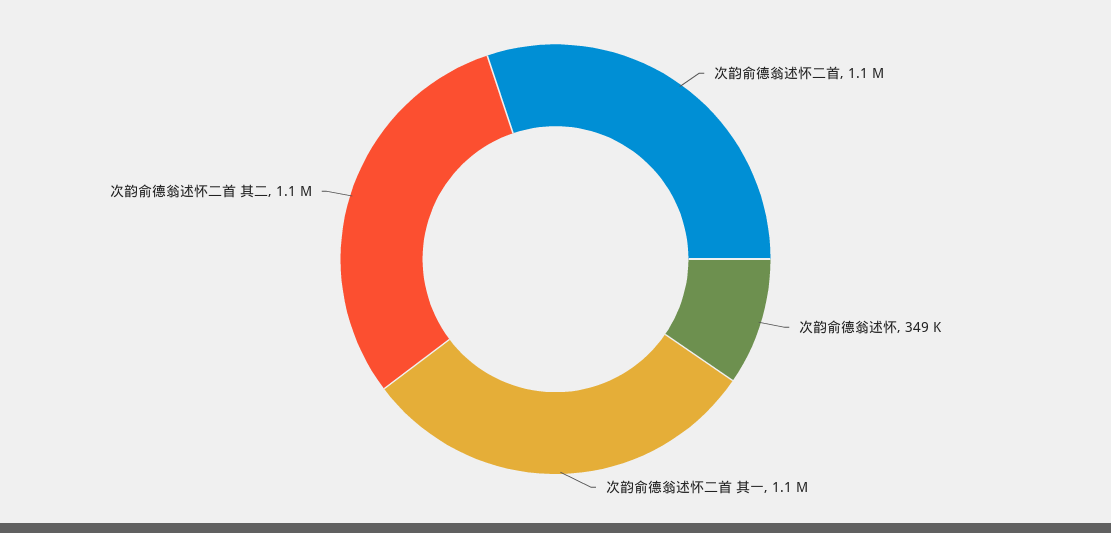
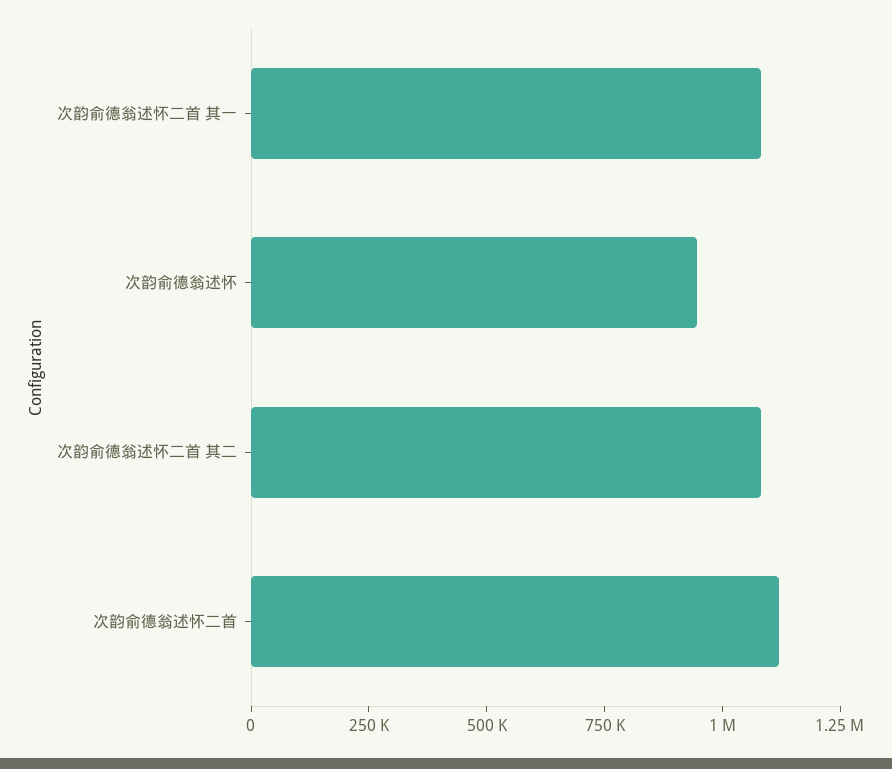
次韵俞德翁述怀: 349000 -> 950000

